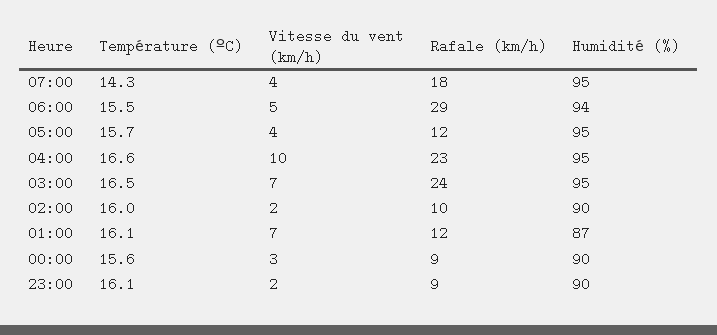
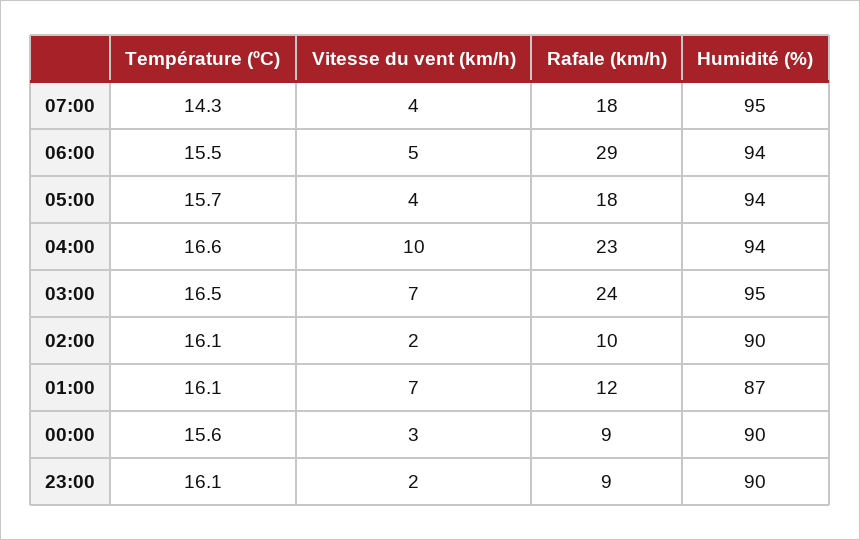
Rafale (km/h), 05:00: 12 -> 18
Humidité (%), 05:00: 95 -> 94
Humidité (%), 04:00: 95 -> 94
Température (ºC), 02:00: 16 -> 16.1

